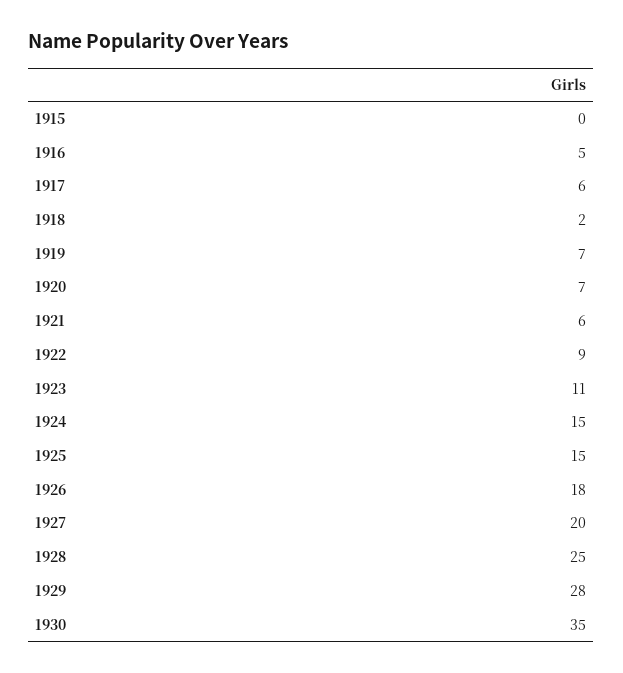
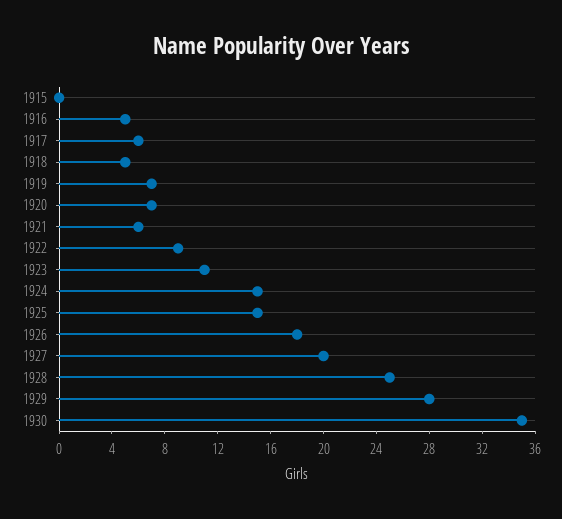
1918: 2 -> 5

